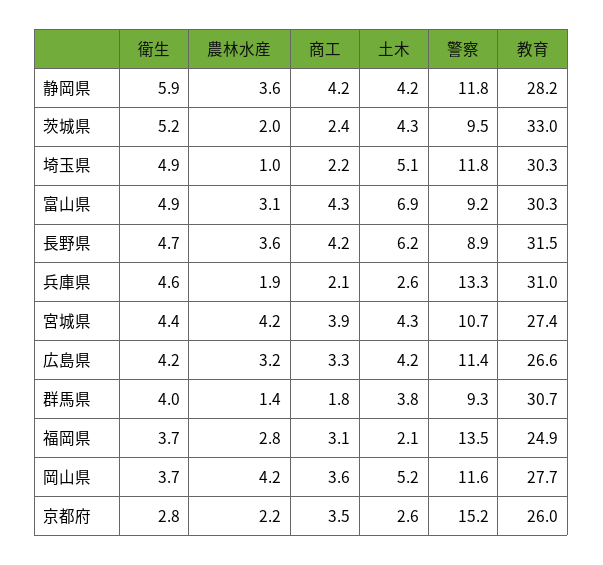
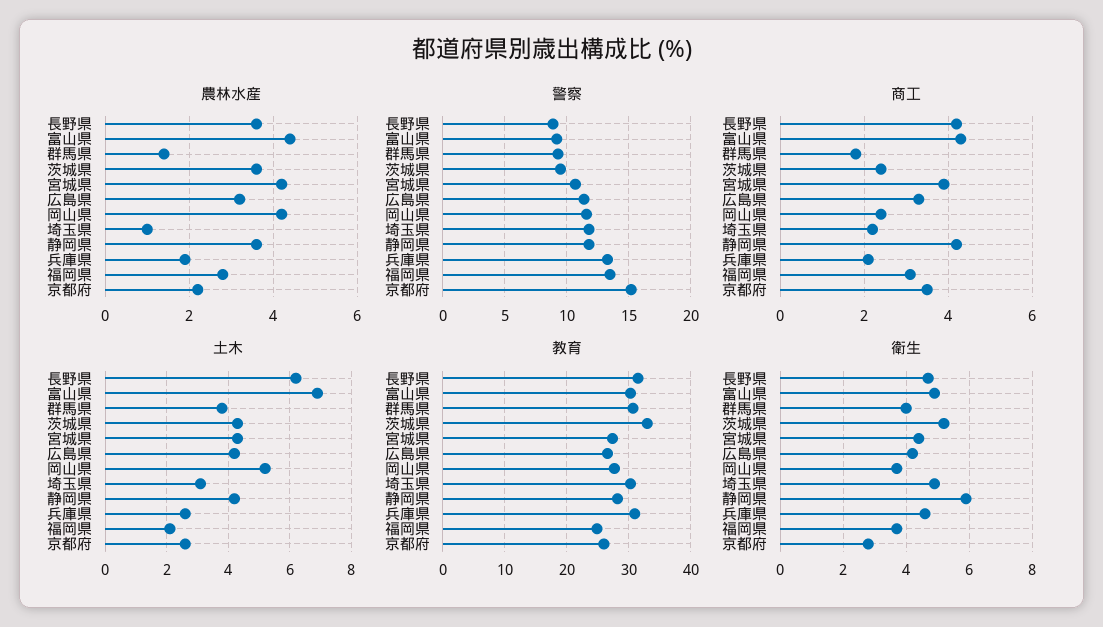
農林水産, 茨城県: 2 -> 3.5
土木, 埼玉県: 5.1 -> 3
農林水産, 富山県: 3.1 -> 4.5
商工, 岡山県: 3.6 -> 2.5

